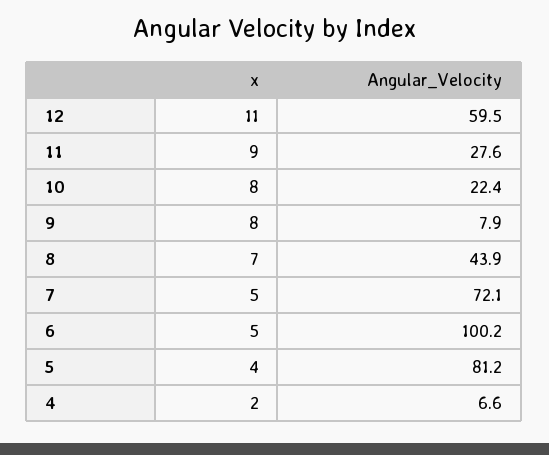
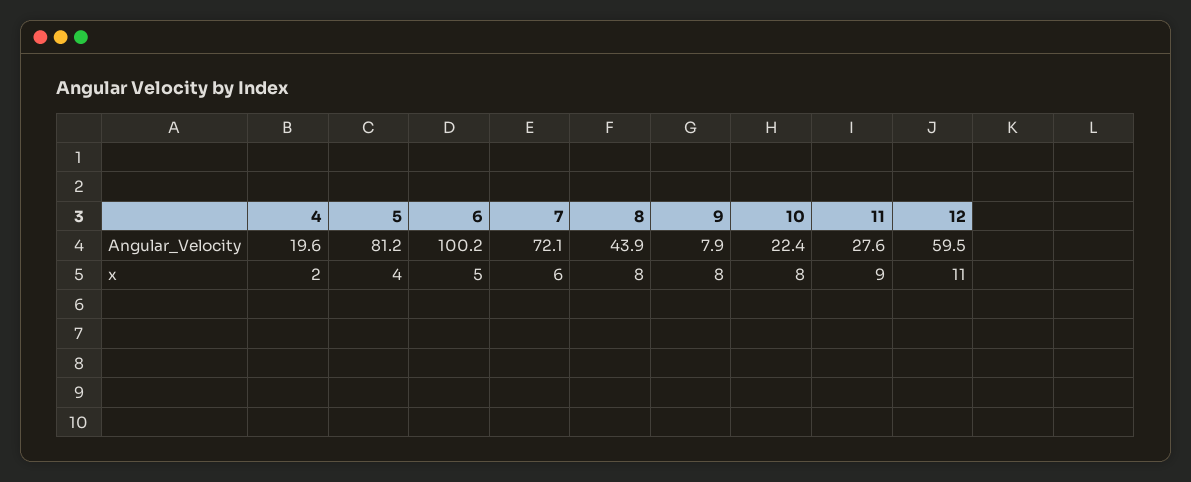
x, 8: 7 -> 8
x, 7: 5 -> 6
Angular_Velocity, 4: 6.6 -> 19.6

